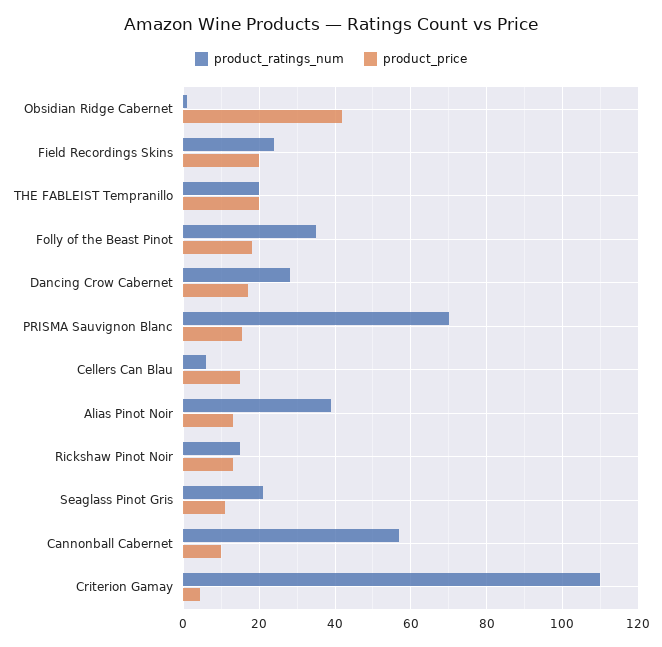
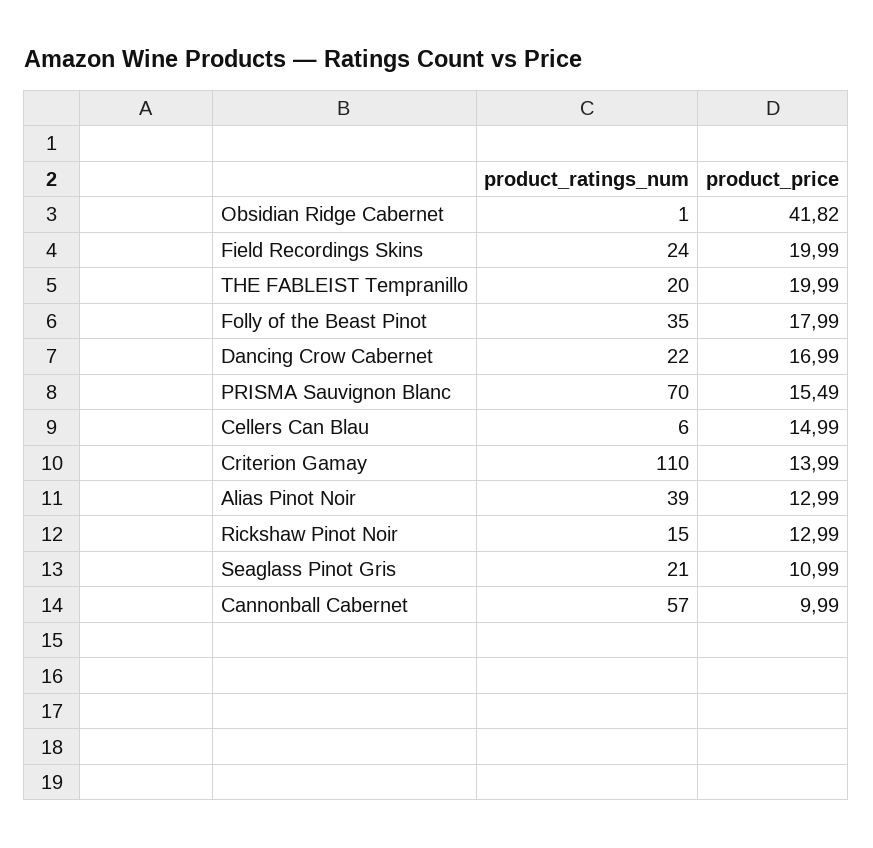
product_ratings_num, Dancing Crow Cabernet: 28 -> 22
product_price, Criterion Gamay: 4 -> 13.99

